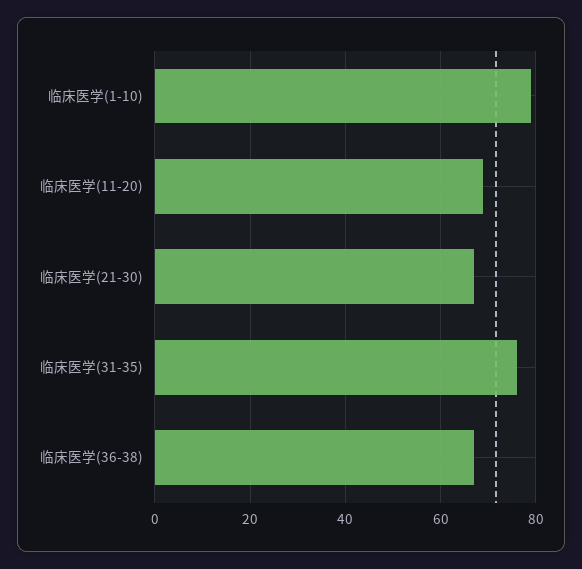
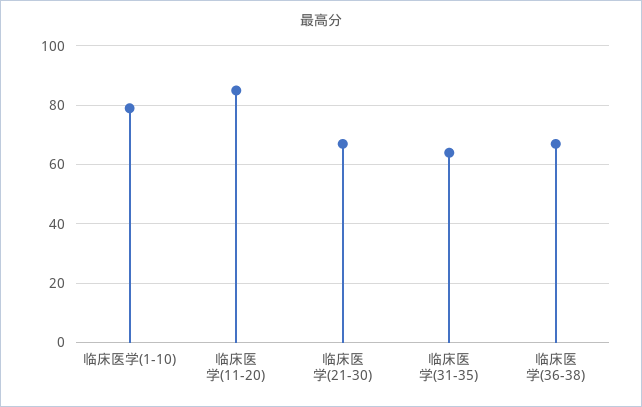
临床医学(11-20): 70 -> 85
临床医学(31-35): 75 -> 65

